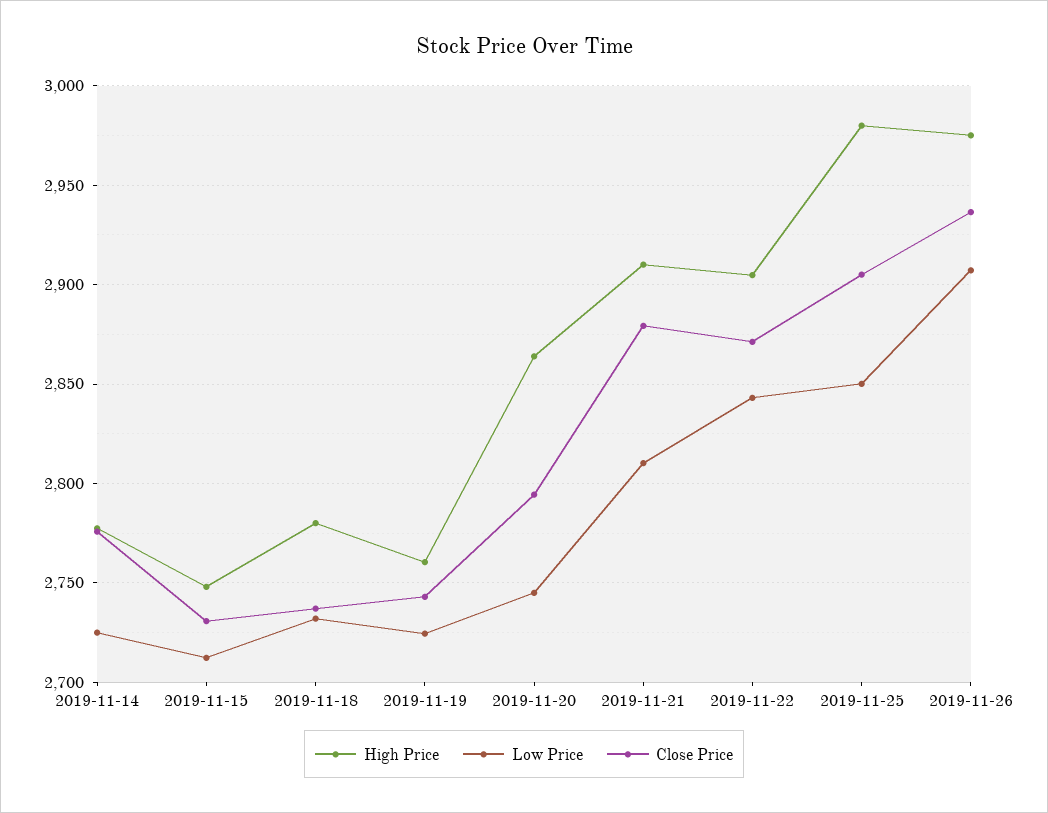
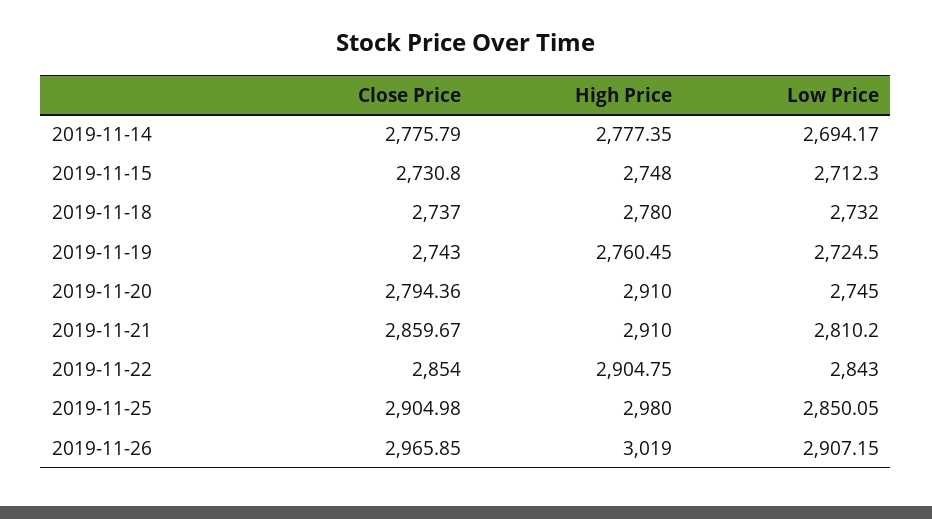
Low Price, 2019-11-14: 2725 -> 2694.17
High Price, 2019-11-20: 2865 -> 2910
Close Price, 2019-11-21: 2880 -> 2859.67
Close Price, 2019-11-22: 2870 -> 2854
High Price, 2019-11-26: 2975 -> 3019
Close Price, 2019-11-26: 2935 -> 2965.85

